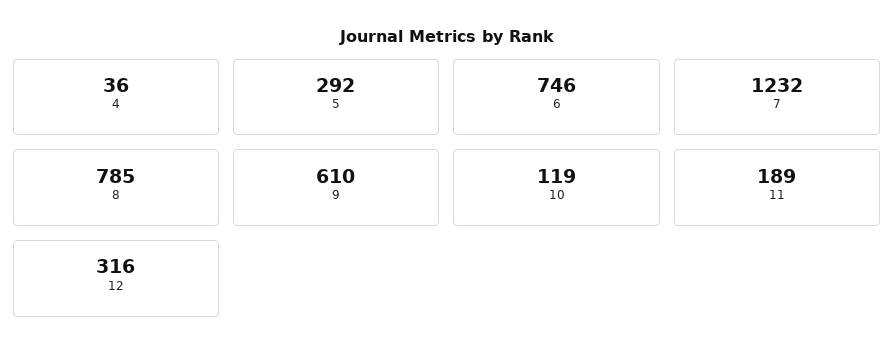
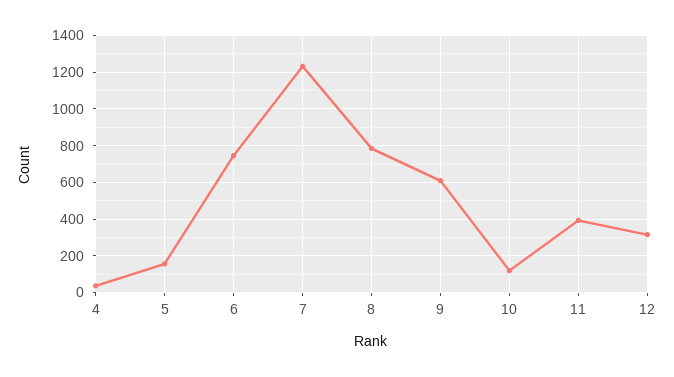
5: 292 -> 150
11: 189 -> 400

